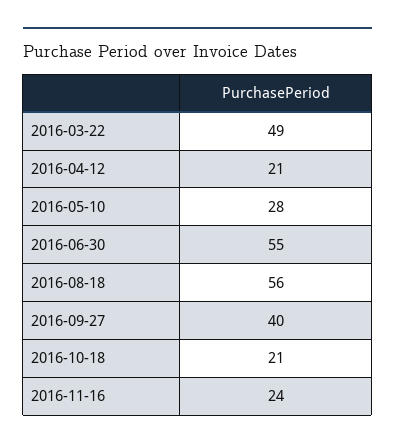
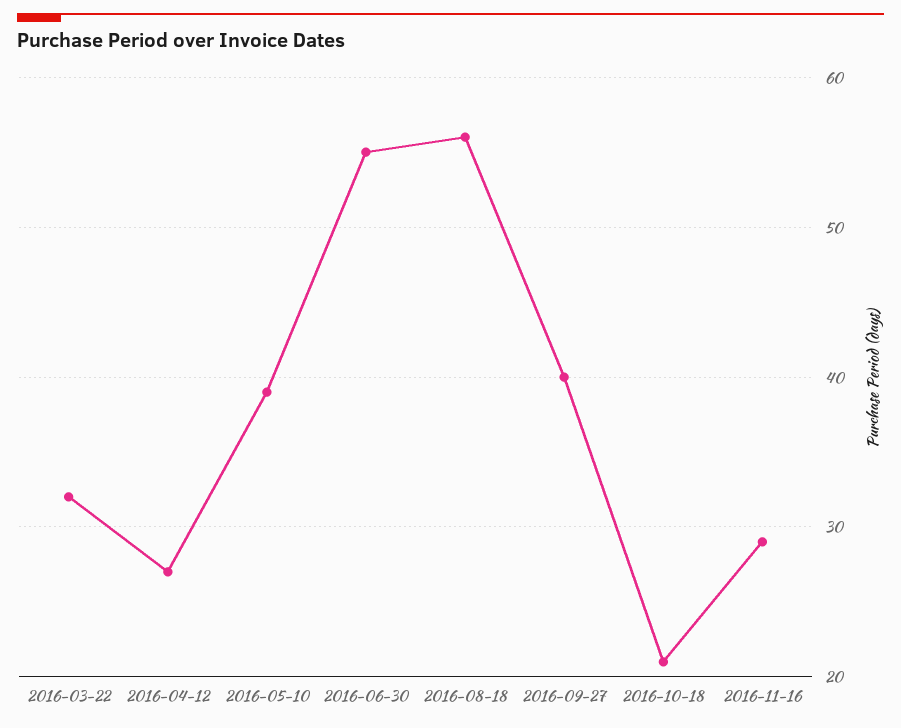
2016-03-22: 49 -> 32
2016-04-12: 21 -> 27
2016-05-10: 28 -> 39
2016-11-16: 24 -> 29

